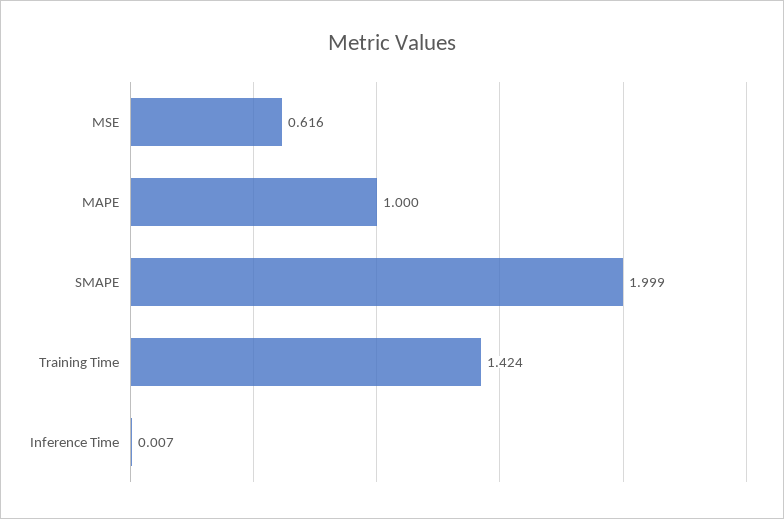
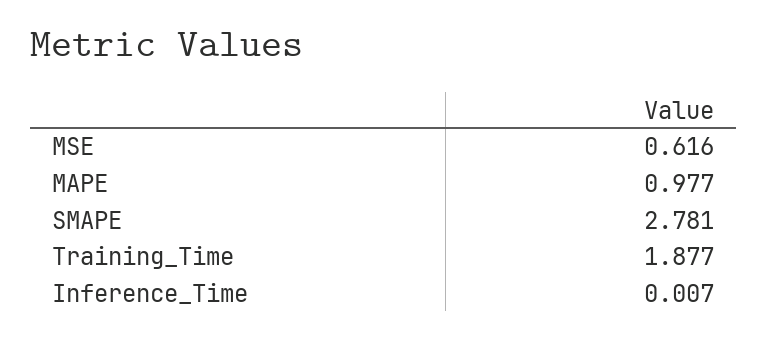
MAPE: 1 -> 0.977
SMAPE: 1.999 -> 2.781
Training Time: 1.424 -> 1.877

